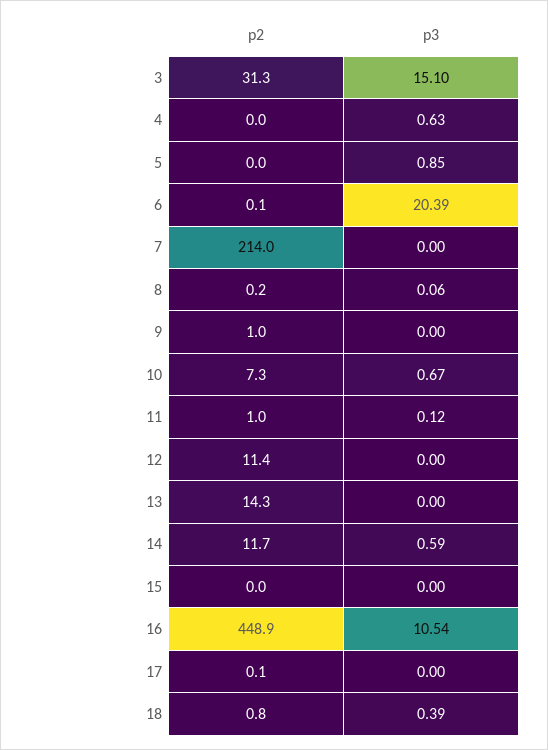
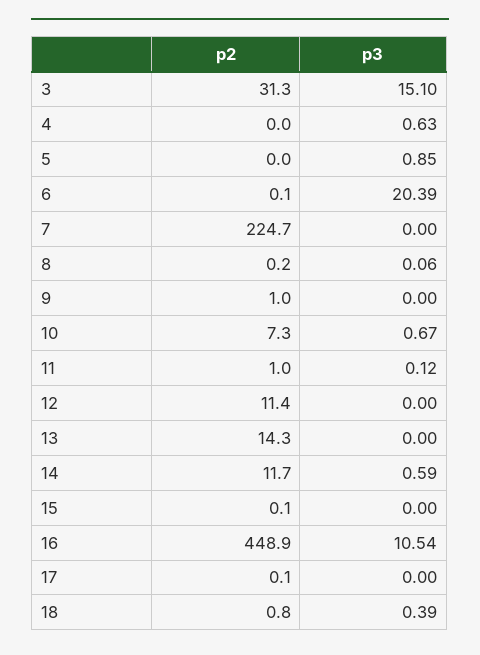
p2, 7: 214 -> 224.7
p2, 15: 0 -> 0.1

